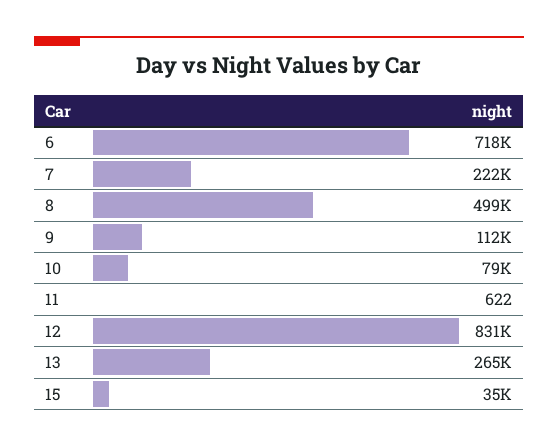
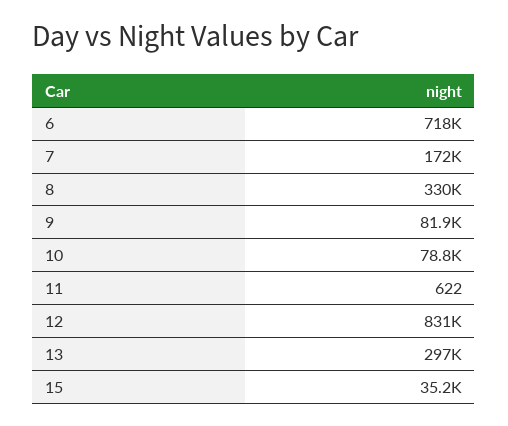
7: 222000 -> 172000
8: 499000 -> 330000
9: 112000 -> 81900
13: 265000 -> 297000

